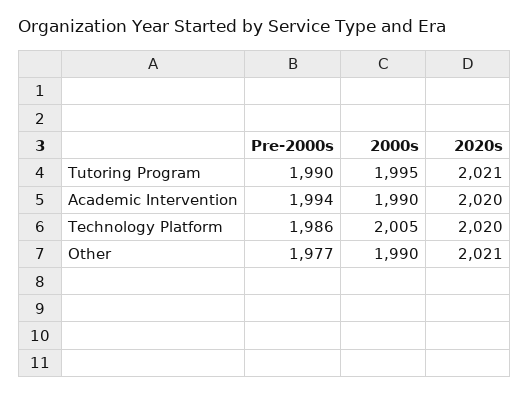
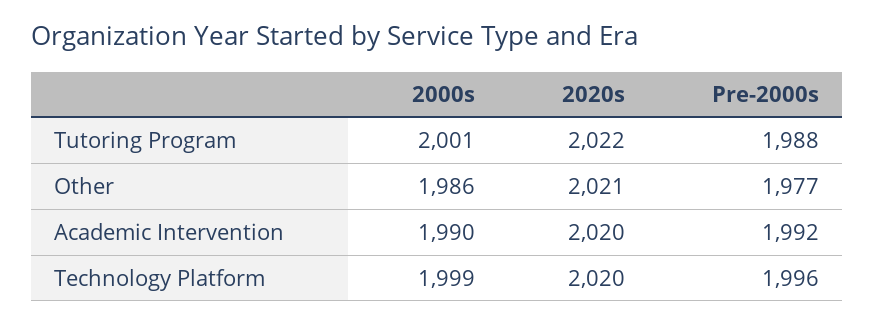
Pre-2000s, Tutoring Program: 1990 -> 1988
2000s, Tutoring Program: 1995 -> 2001
2020s, Tutoring Program: 2021 -> 2022
Pre-2000s, Academic Intervention: 1994 -> 1992
Pre-2000s, Technology Platform: 1986 -> 1996
2000s, Technology Platform: 2005 -> 1999
2000s, Other: 1990 -> 1986

